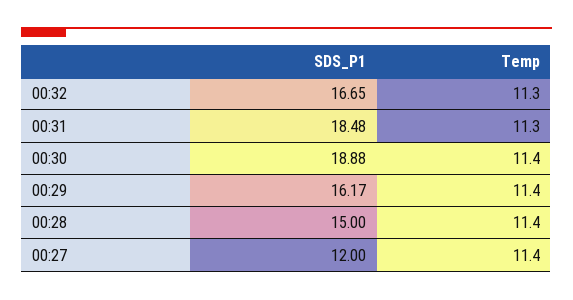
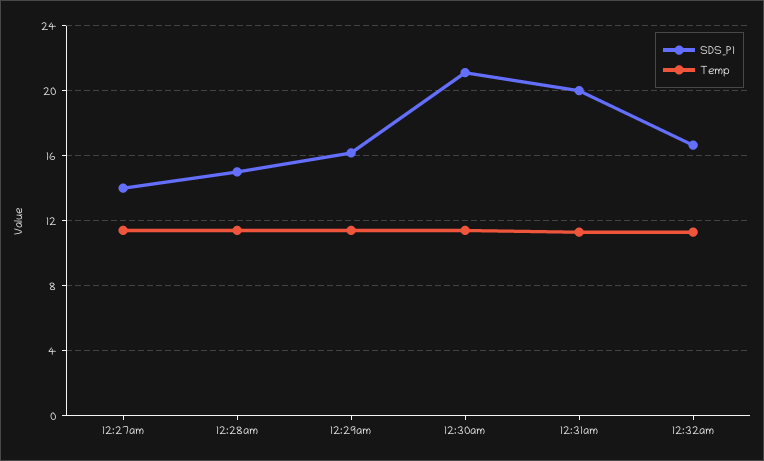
SDS_P1, 00:31: 18.48 -> 20
SDS_P1, 00:30: 18.88 -> 21
SDS_P1, 00:27: 12 -> 14

